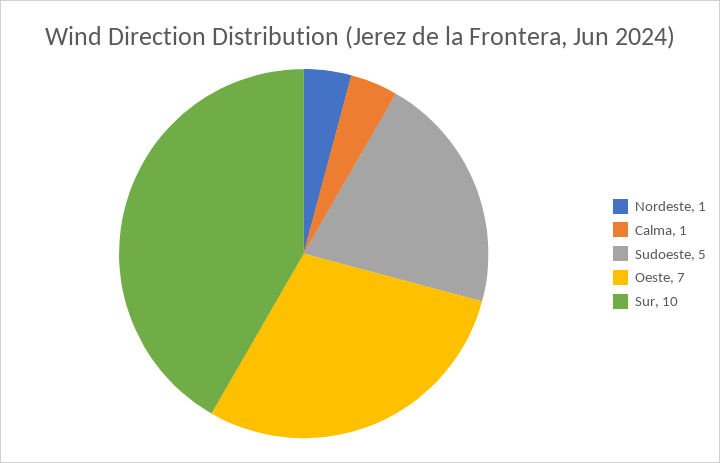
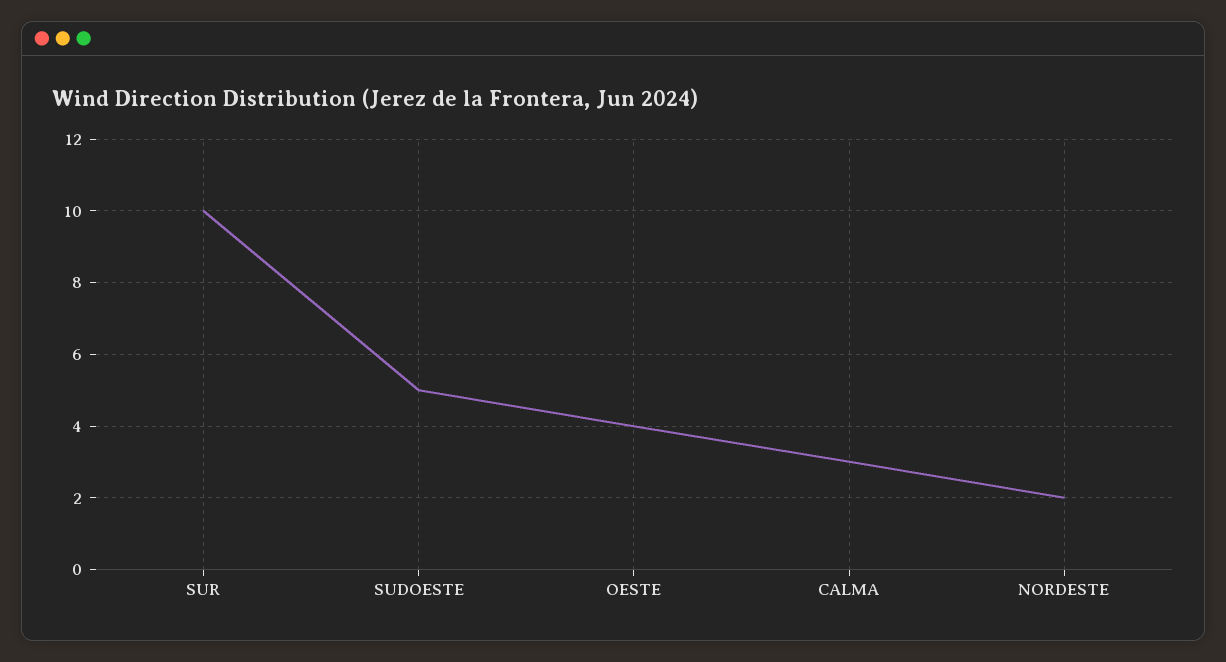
Nordeste: 1 -> 2
Calma: 1 -> 3
Oeste: 7 -> 4

